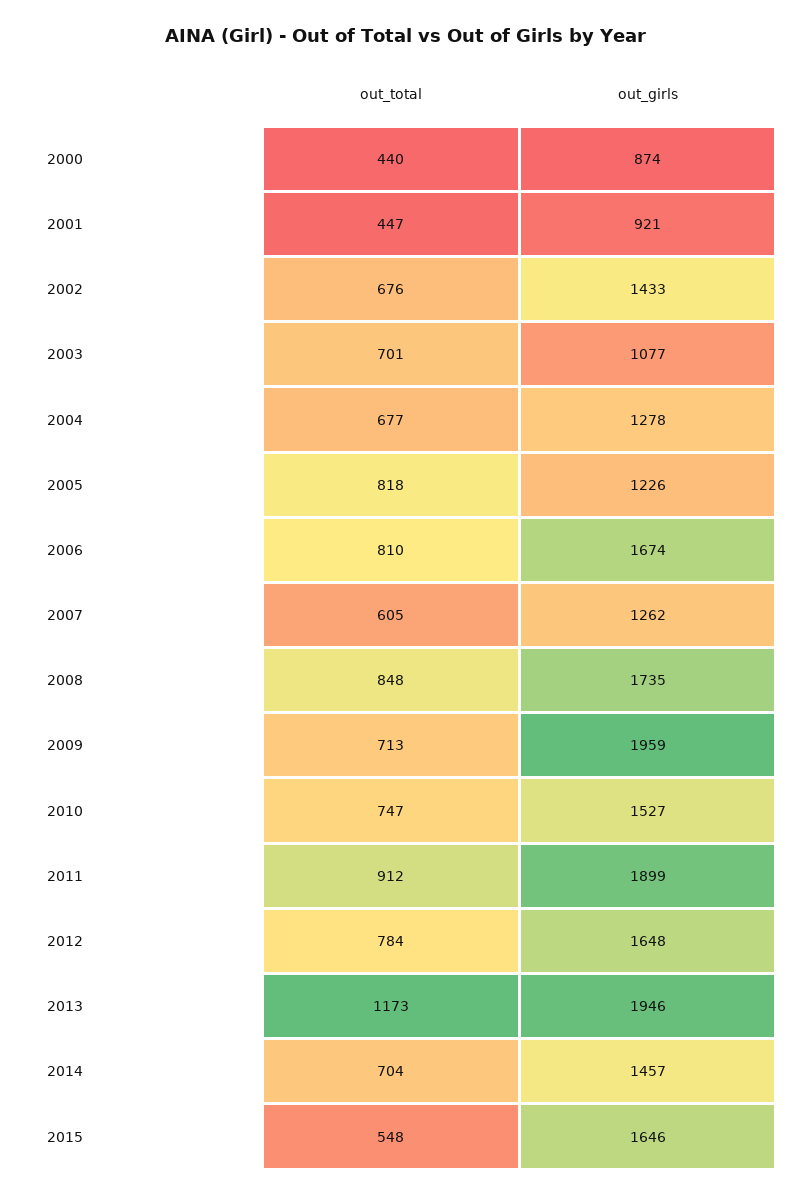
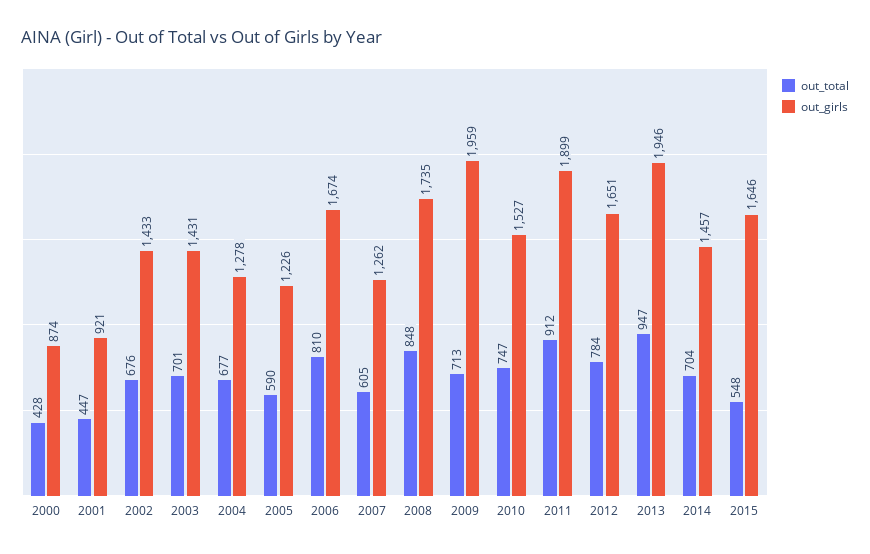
out_total, 2000: 440 -> 428
out_girls, 2003: 1077 -> 1431
out_total, 2005: 818 -> 590
out_girls, 2012: 1648 -> 1651
out_total, 2013: 1173 -> 947

